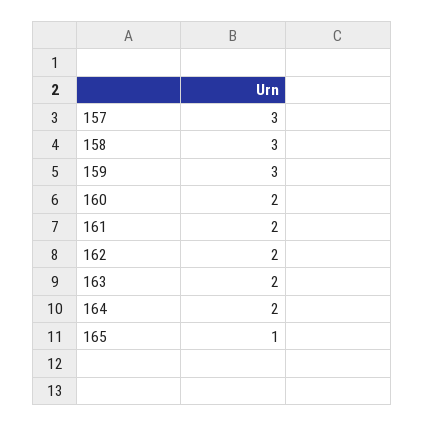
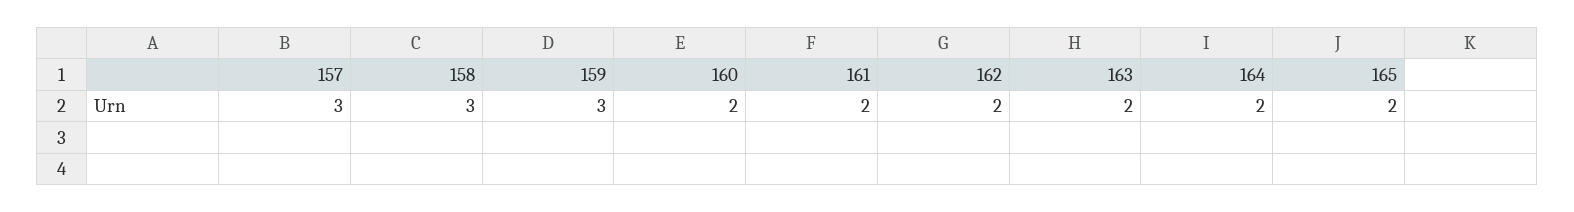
165: 1 -> 2

